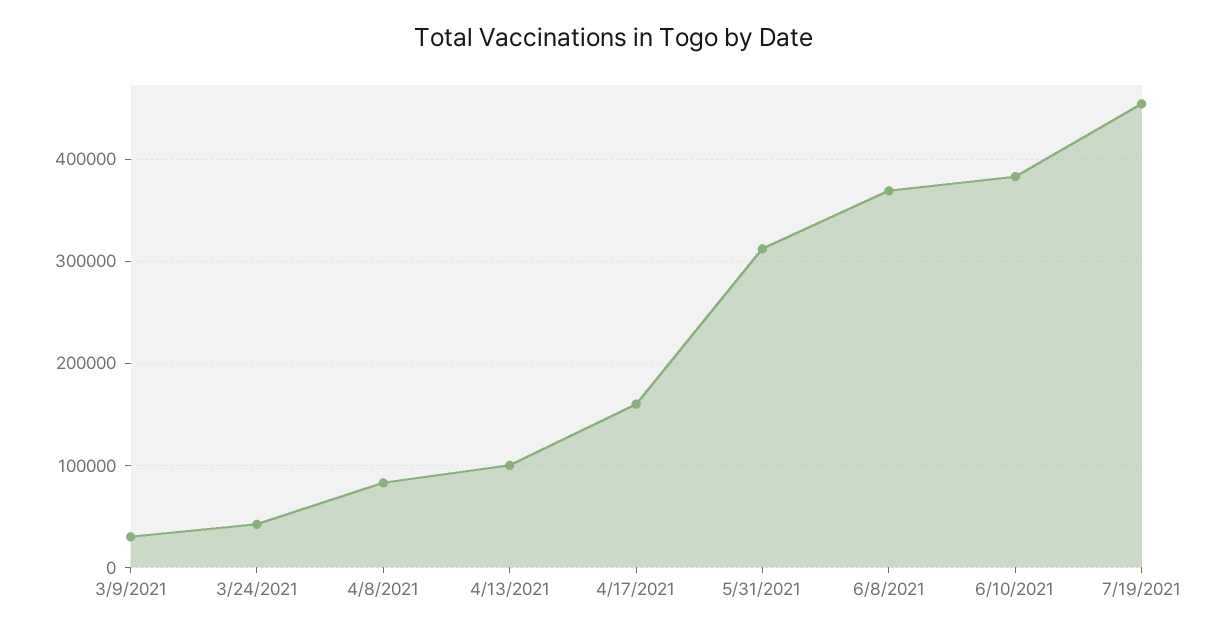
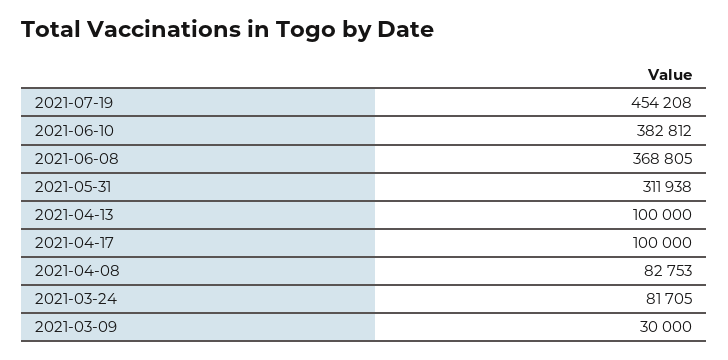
3/24/2021: 40000 -> 81705
4/17/2021: 160000 -> 100000

